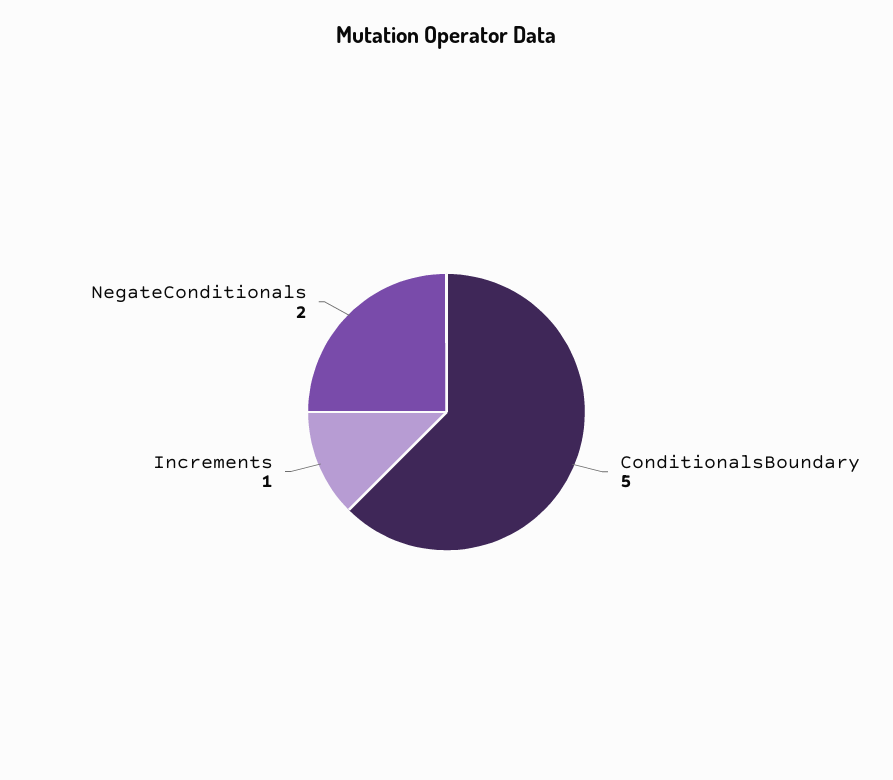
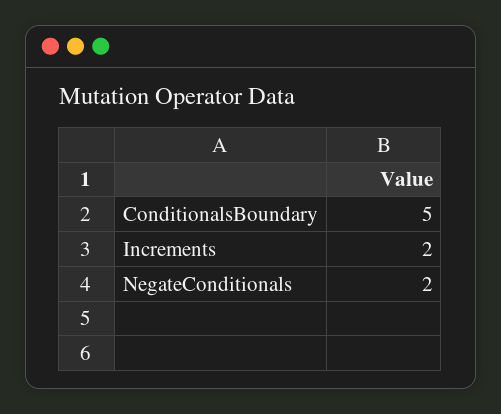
Increments: 1 -> 2

